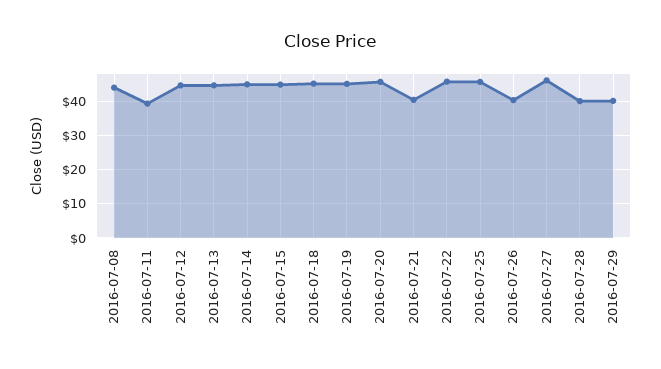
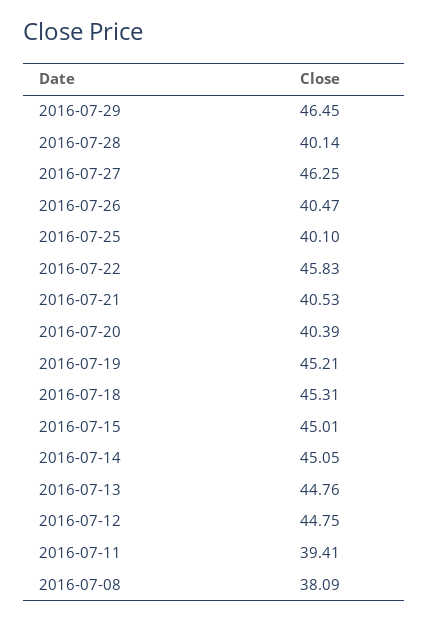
2016-07-08: 44 -> 38.09
2016-07-20: 46 -> 40.39
2016-07-25: 46 -> 40.1
2016-07-29: 40 -> 46.45

